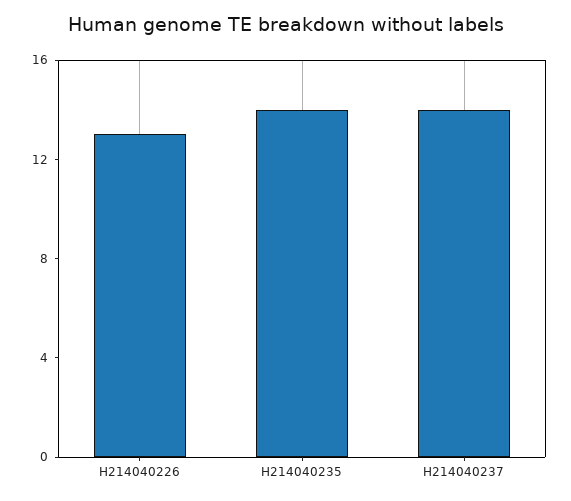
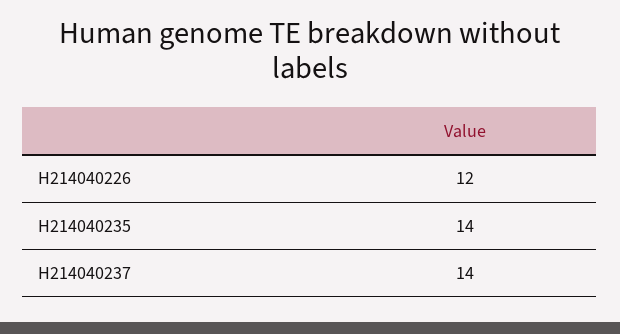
H214040226: 13 -> 12

